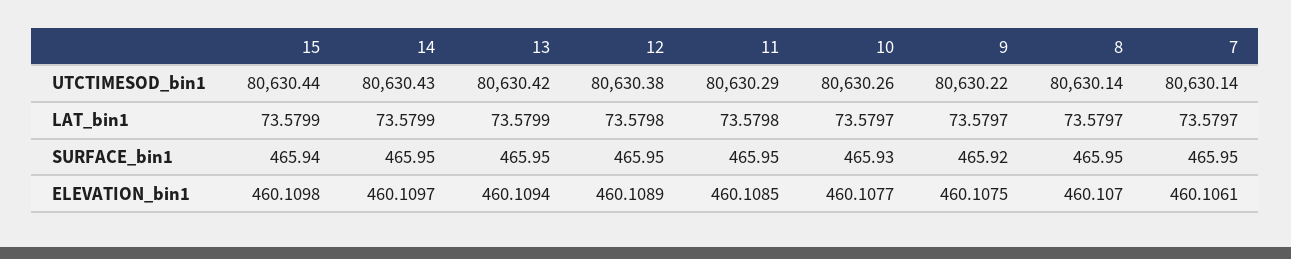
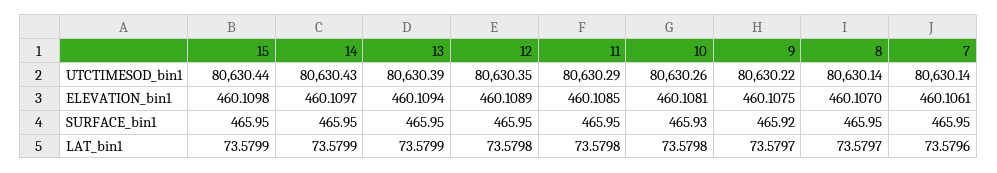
13, UTCTIMESOD_bin1: 80630.42 -> 80630.39
12, UTCTIMESOD_bin1: 80630.38 -> 80630.35
10, LAT_bin1: 73.5797 -> 73.5798
7, LAT_bin1: 73.5797 -> 73.5796
15, SURFACE_bin1: 465.94 -> 465.95
10, ELEVATION_bin1: 460.1077 -> 460.1081

